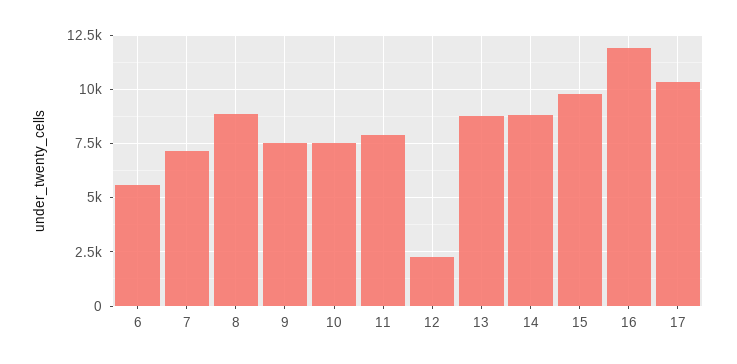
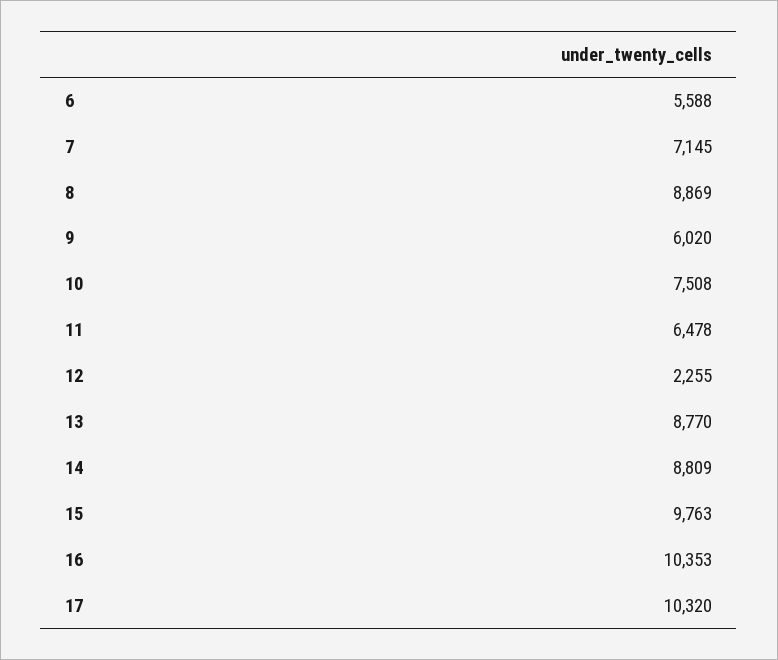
9: 7500 -> 6020
11: 8000 -> 6478
16: 12000 -> 10353

